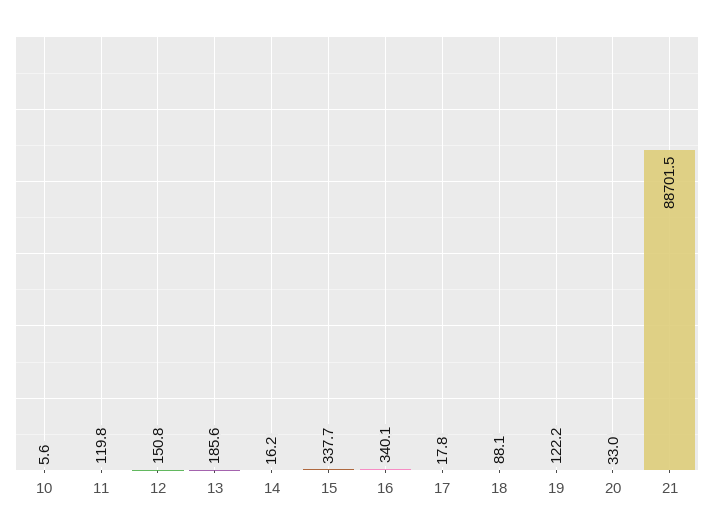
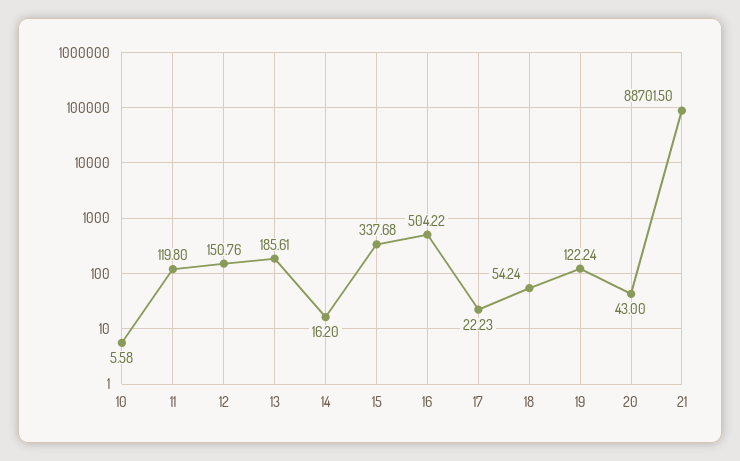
16: 340.1 -> 504.22
17: 17.8 -> 22.23
18: 88.1 -> 54.24
20: 33 -> 43

